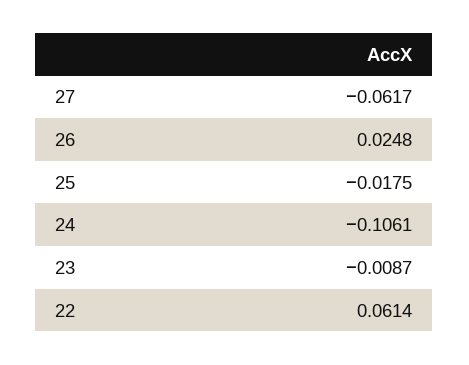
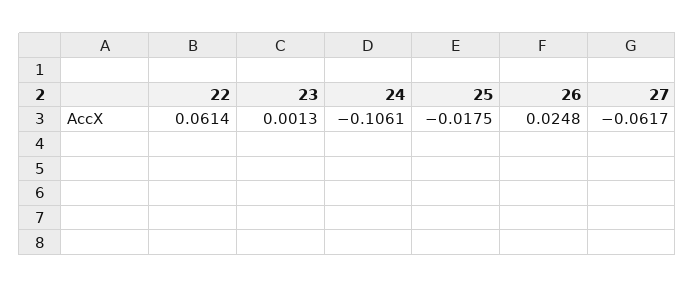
23: -0.0087 -> 0.0013

